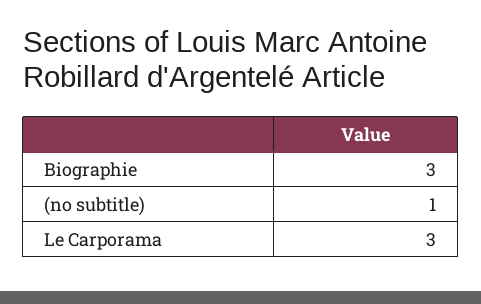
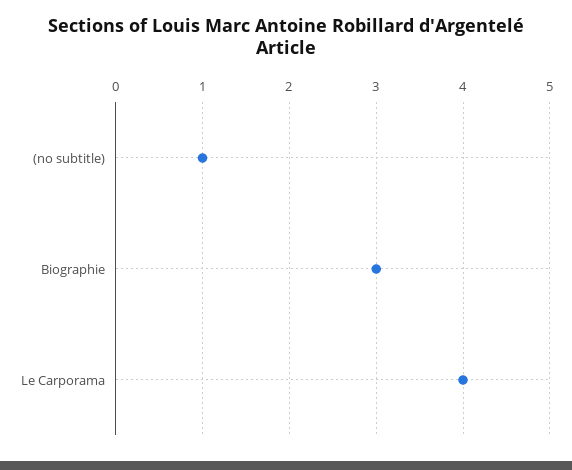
Le Carporama: 3 -> 4

